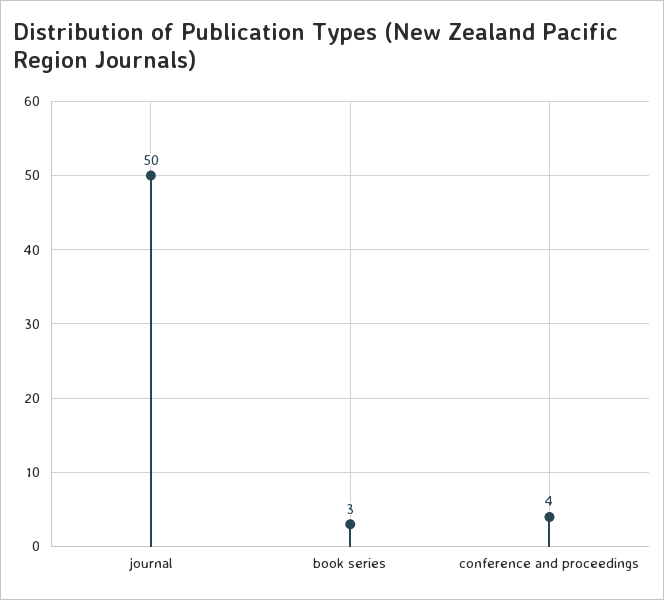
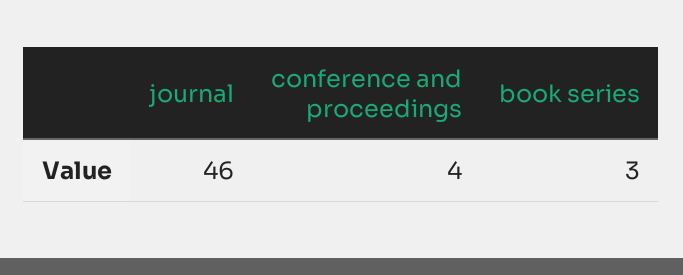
journal: 50 -> 46

